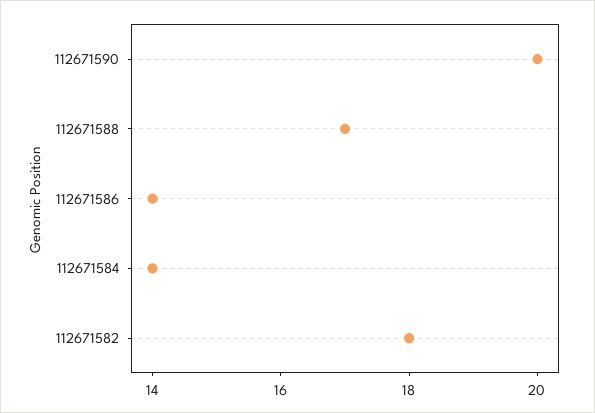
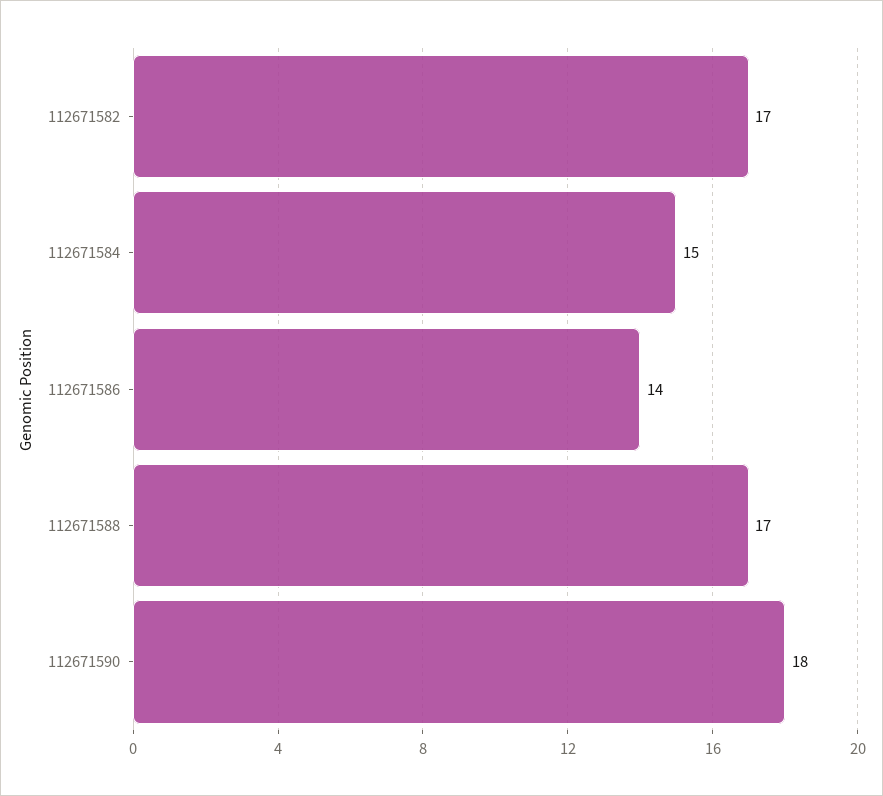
112671590: 20 -> 18
112671584: 14 -> 15
112671582: 18 -> 17

